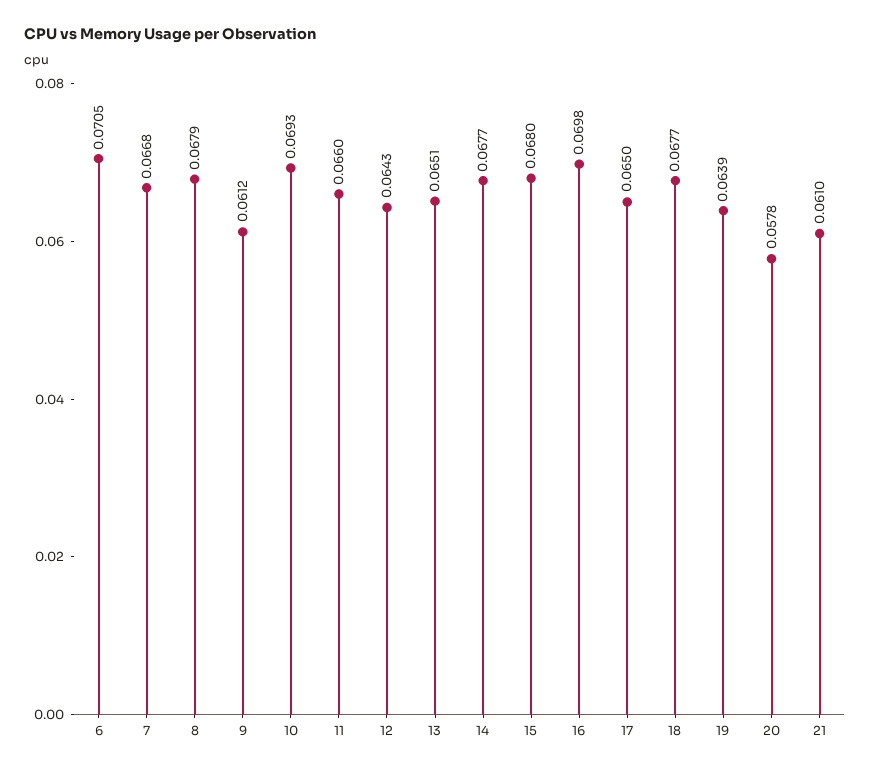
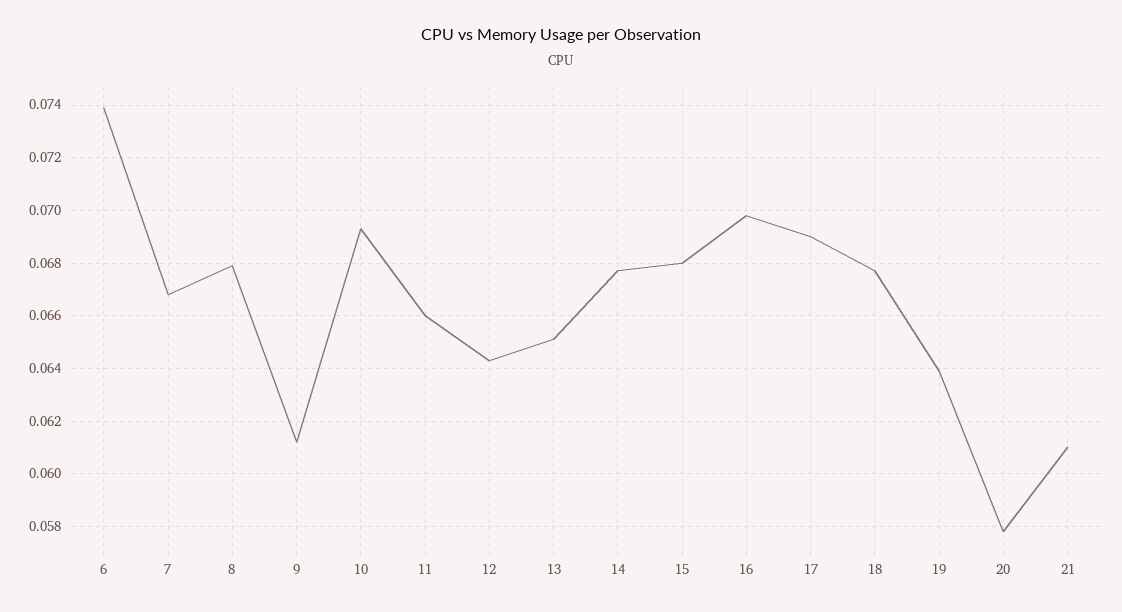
6: 0.0705 -> 0.074
17: 0.065 -> 0.069

